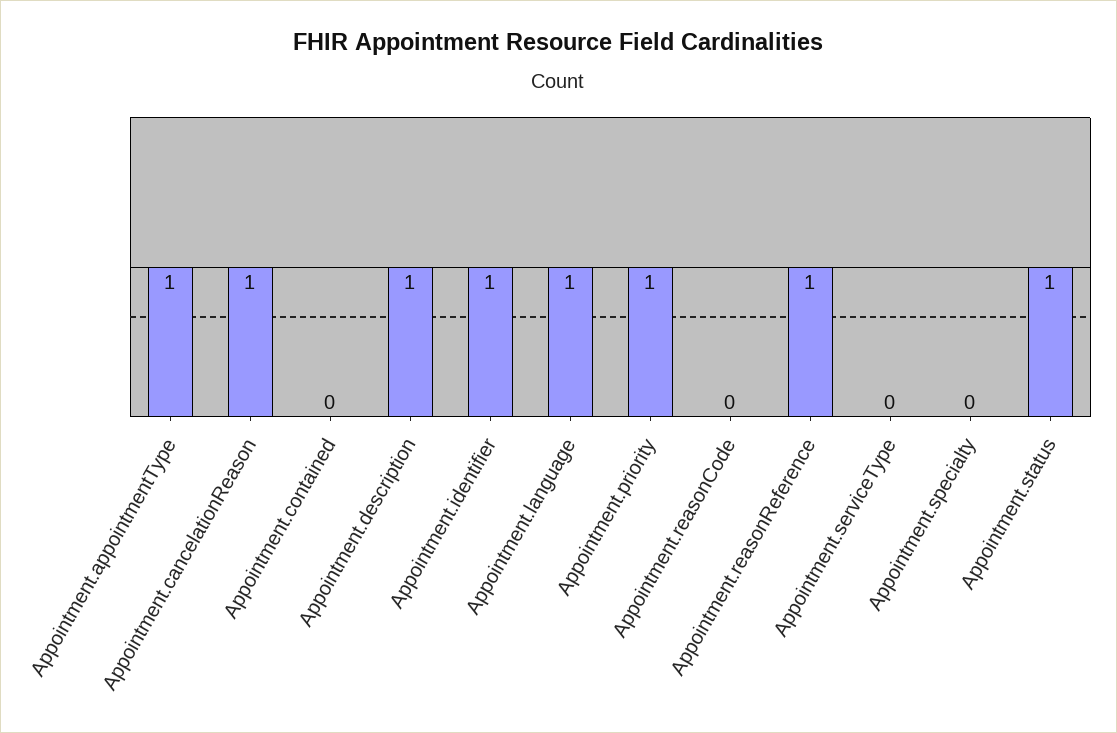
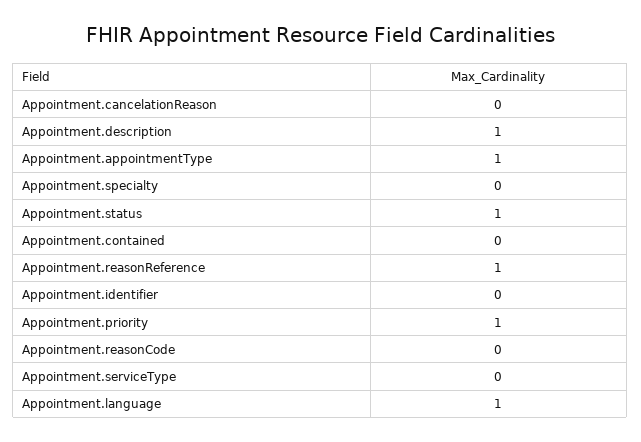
Appointment.cancelationReason: 1 -> 0
Appointment.identifier: 1 -> 0

